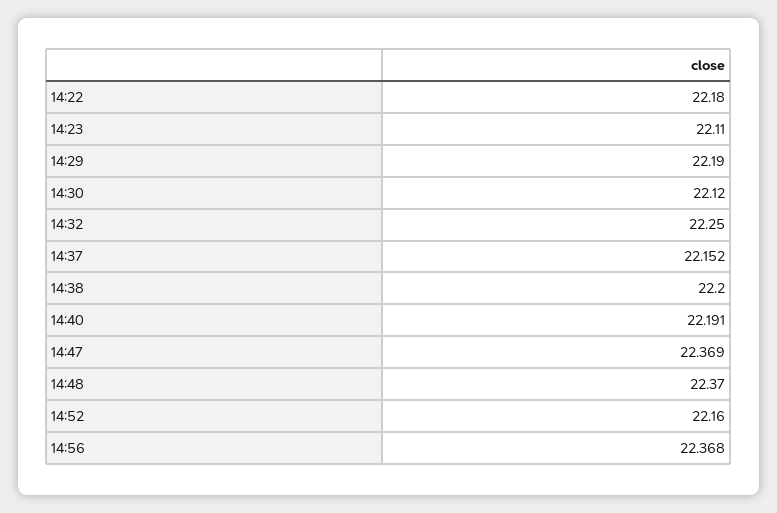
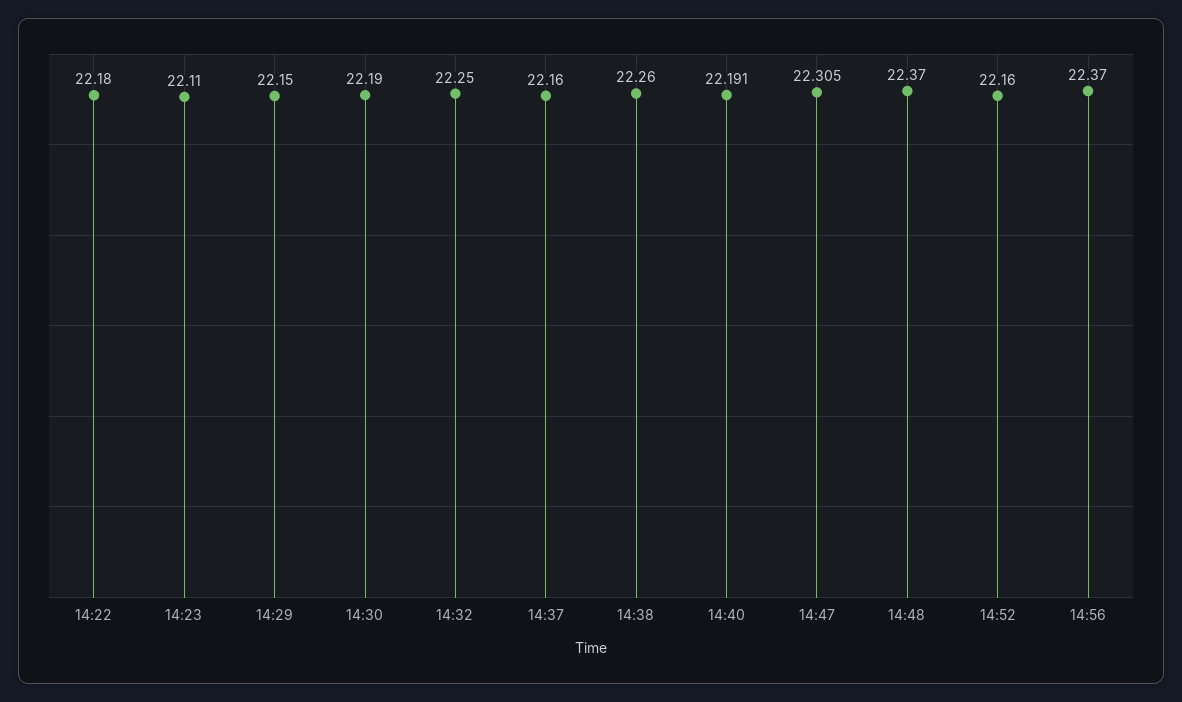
14:29: 22.19 -> 22.15
14:30: 22.12 -> 22.19
14:37: 22.152 -> 22.16
14:38: 22.2 -> 22.26
14:47: 22.369 -> 22.305
14:56: 22.368 -> 22.37

